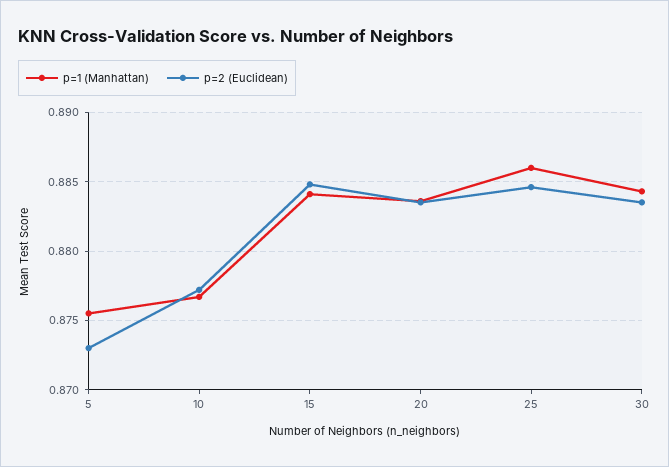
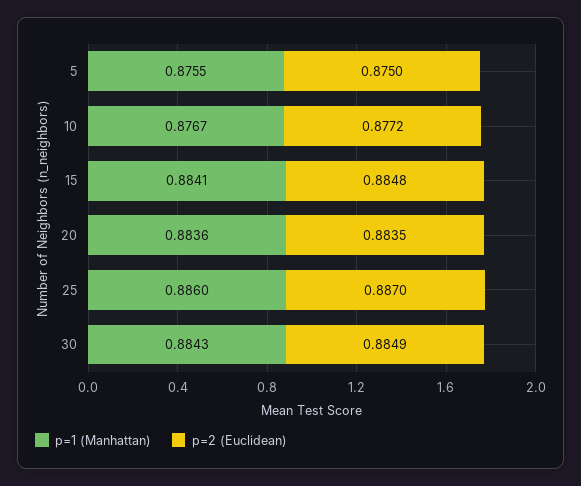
p=2 (Euclidean), 5: 0.873 -> 0.875
p=2 (Euclidean), 25: 0.8845 -> 0.887
p=2 (Euclidean), 30: 0.8835 -> 0.8849

